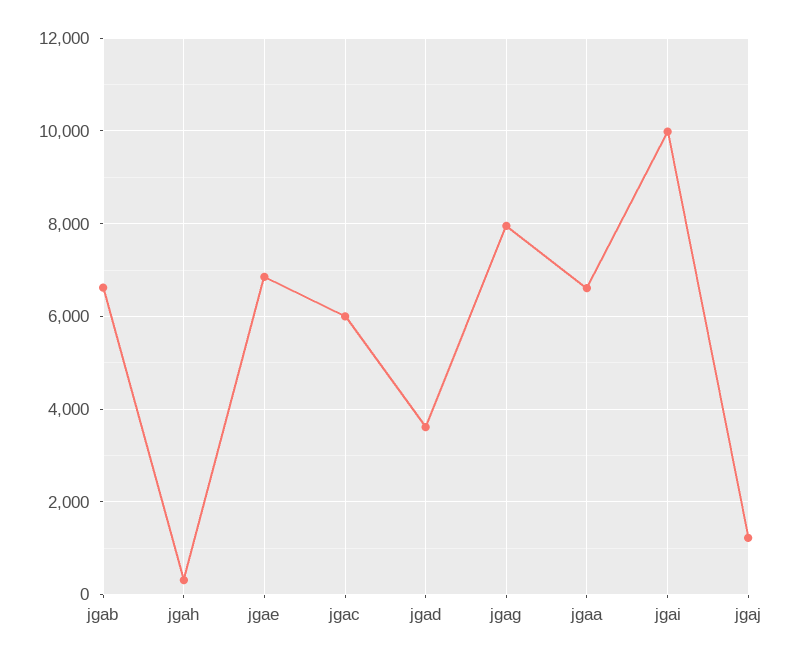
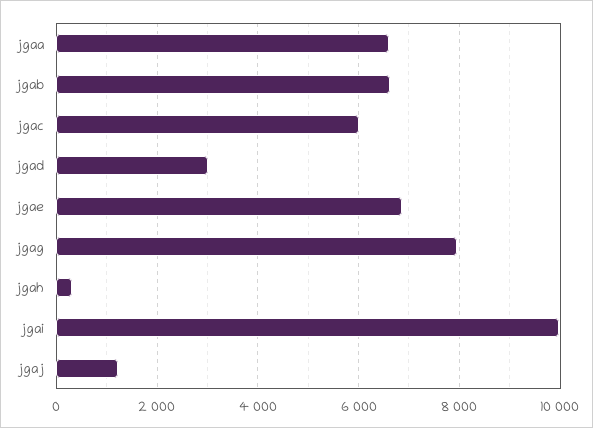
jgad: 3600 -> 3000

